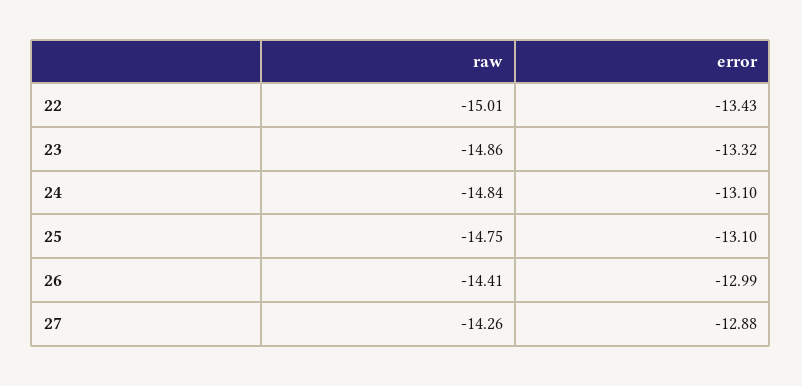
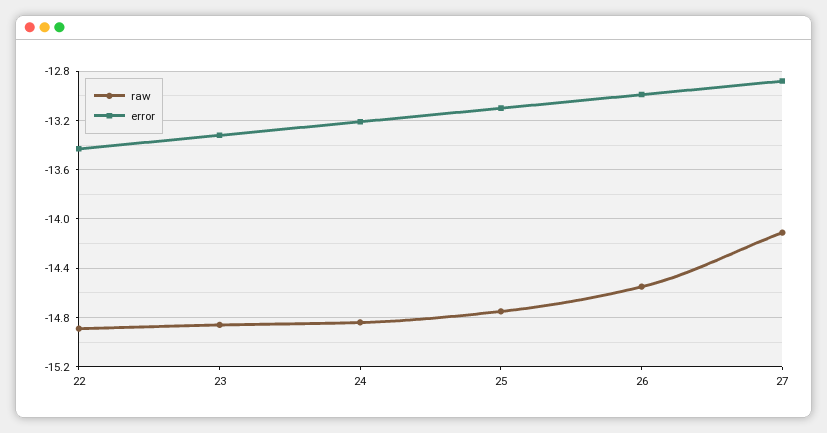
raw, 22: -15.01 -> -14.9
error, 24: -13.1 -> -13.2
raw, 26: -14.41 -> -14.55
raw, 27: -14.26 -> -14.1

